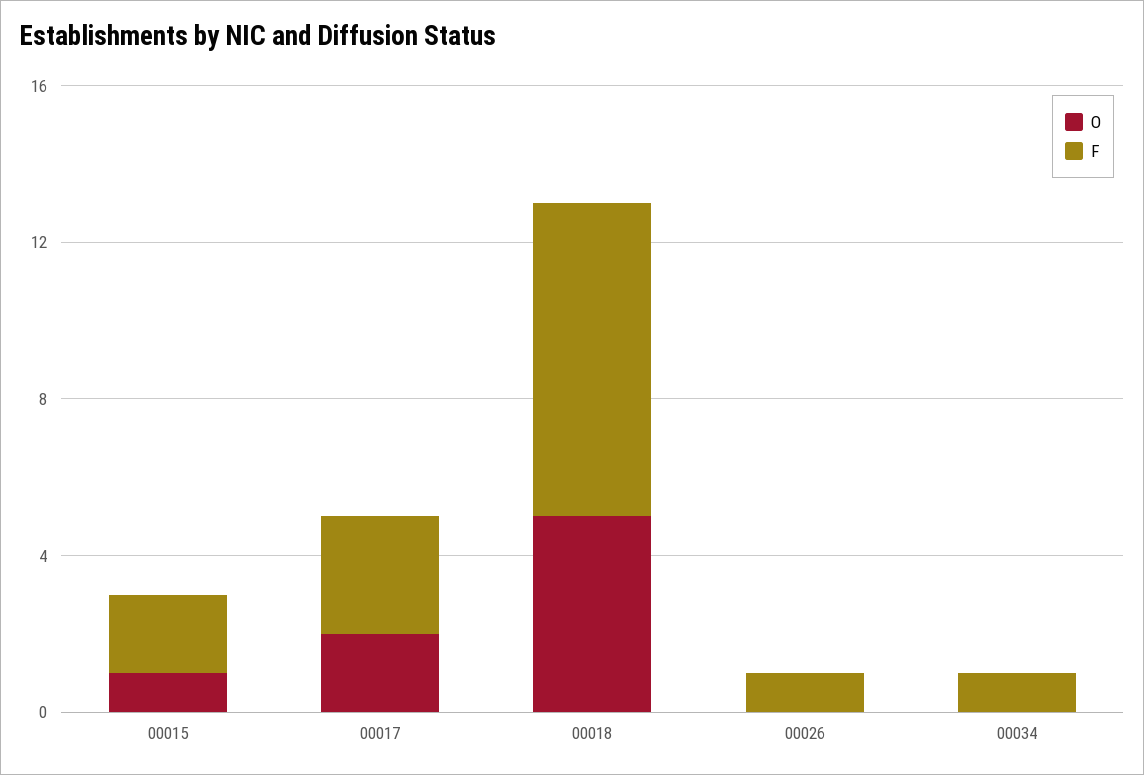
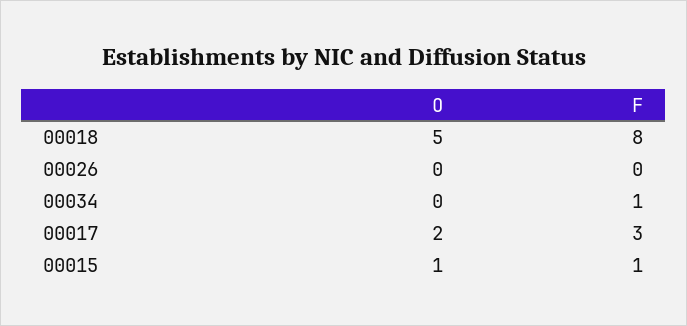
F, 00015: 2 -> 1
F, 00026: 1 -> 0

